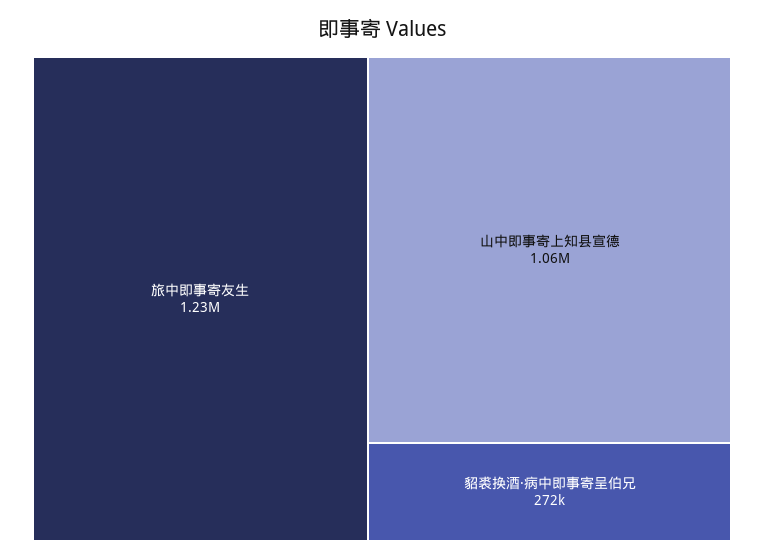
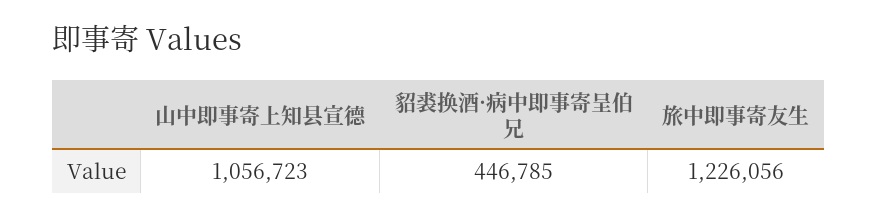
貂裘换酒·病中即事寄呈伯兄: 272000 -> 446785

